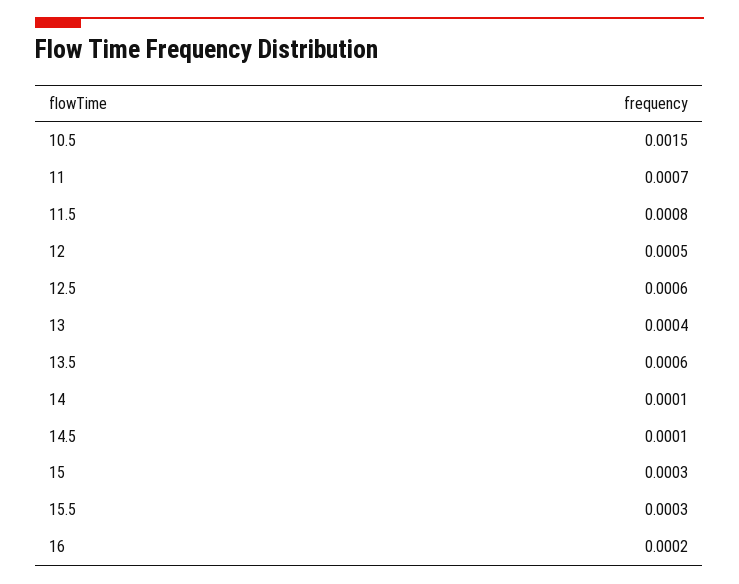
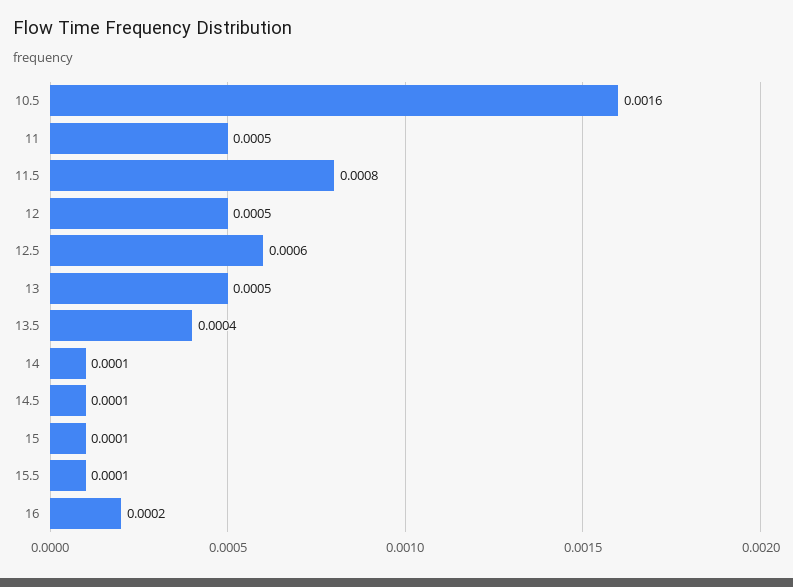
10.5: 0.0015 -> 0.0016
11: 0.0007 -> 0.0005
13: 0.0004 -> 0.0005
13.5: 0.0006 -> 0.0004
15: 0.0003 -> 0.0001
15.5: 0.0003 -> 0.0001

